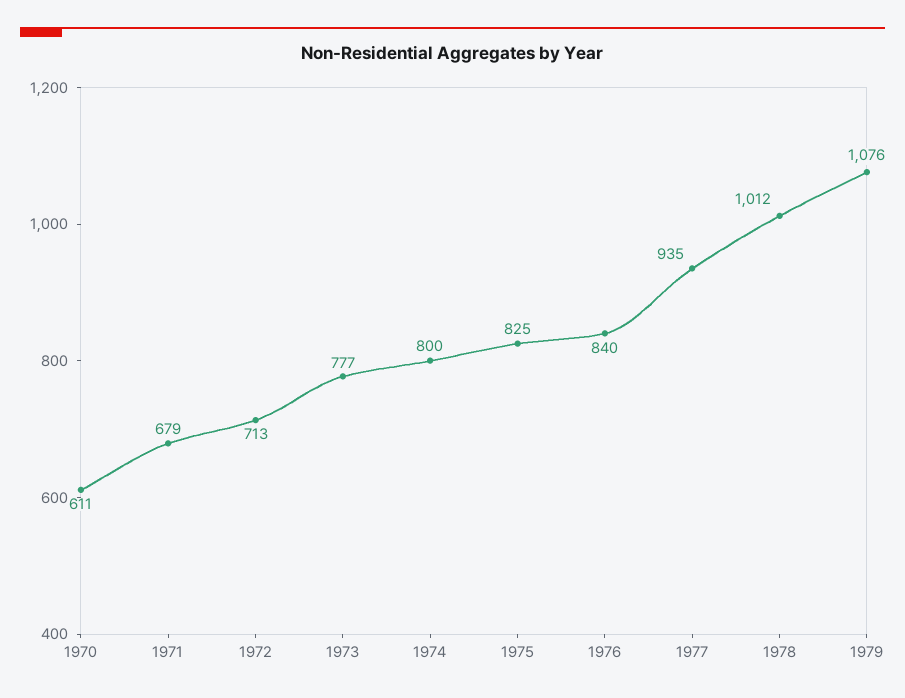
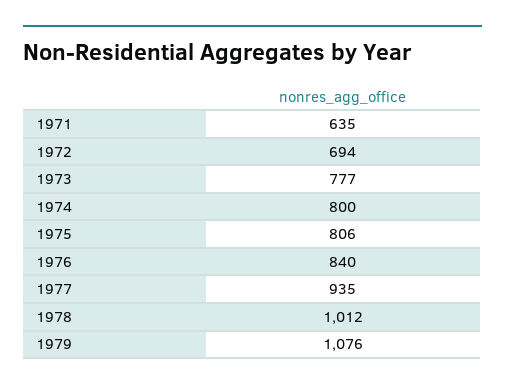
1970: 611 -> none
1971: 679 -> 635
1972: 713 -> 694
1975: 825 -> 806

